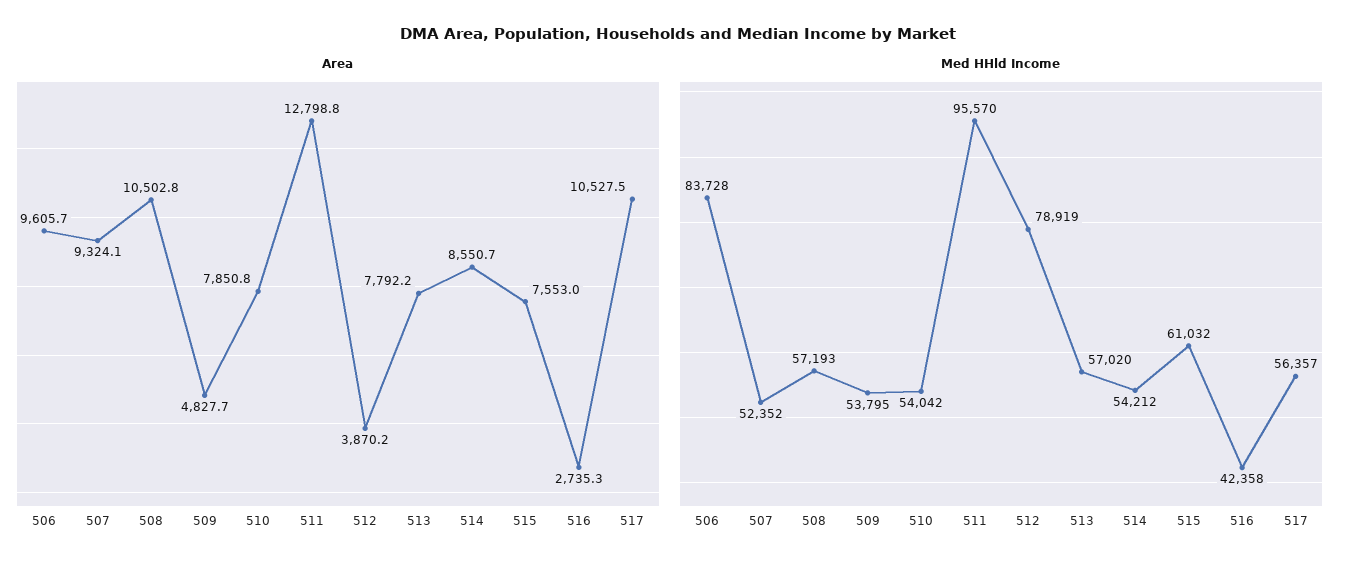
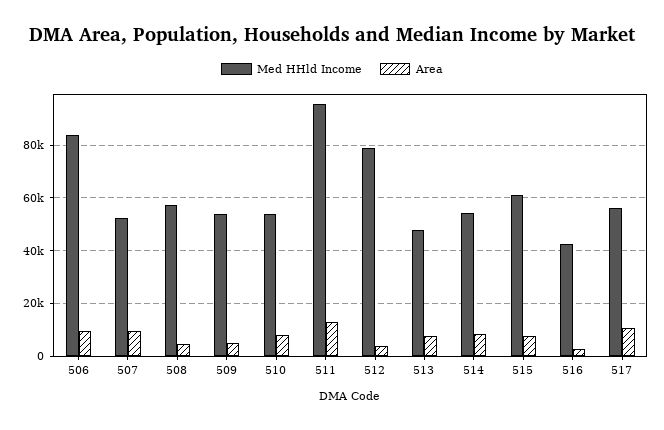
Area, 508: 10502.8 -> 5000
Med HHld Income, 513: 57020 -> 47500

